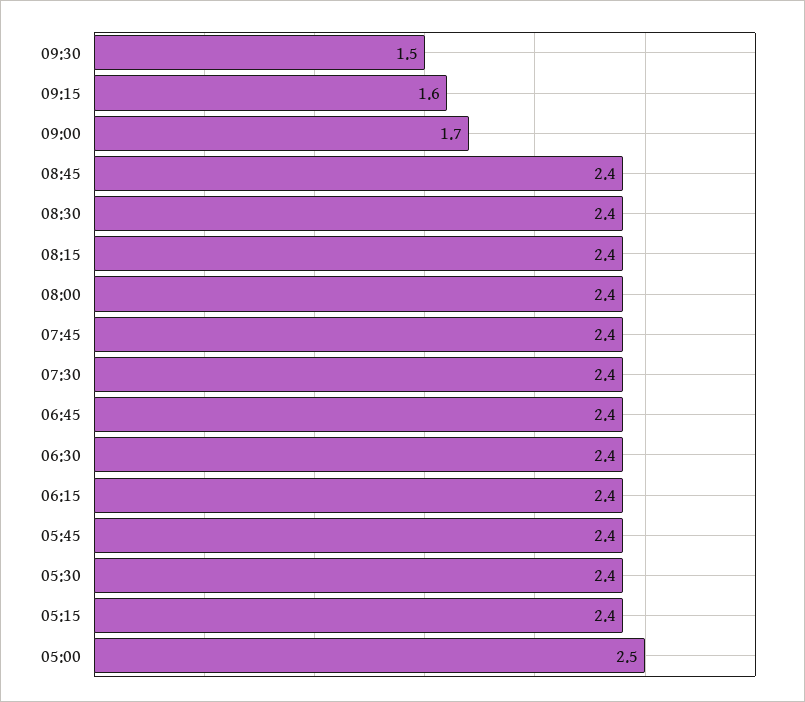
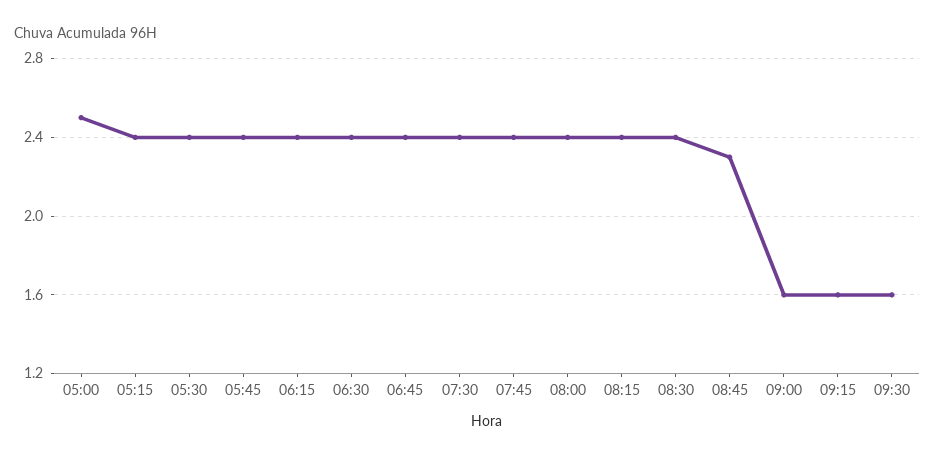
09:30: 1.5 -> 1.6
09:00: 1.7 -> 1.6
08:45: 2.4 -> 2.3

